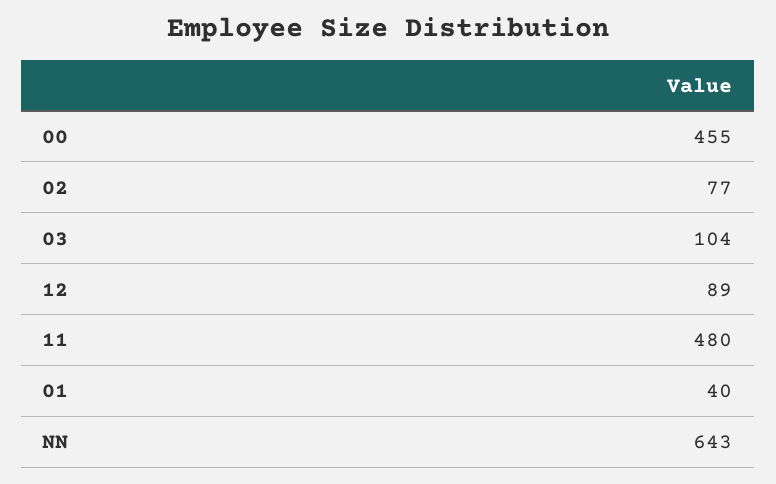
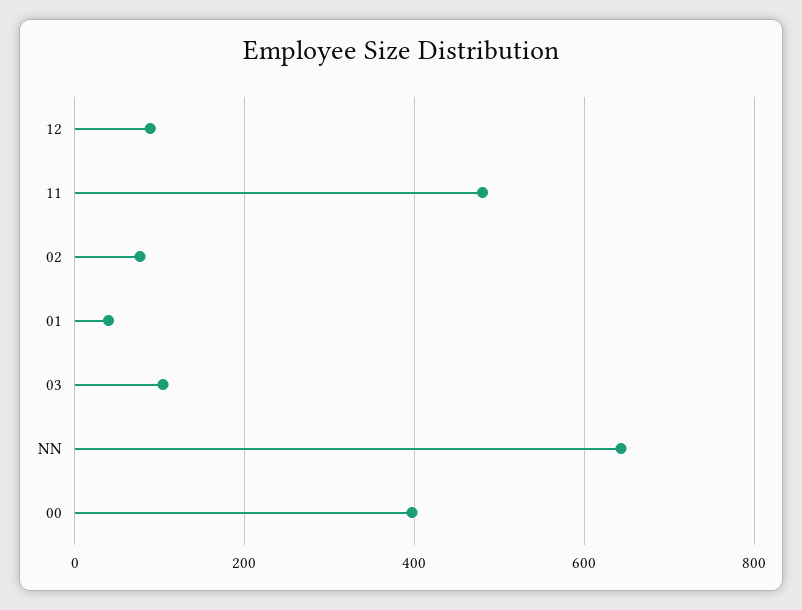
00: 455 -> 400

